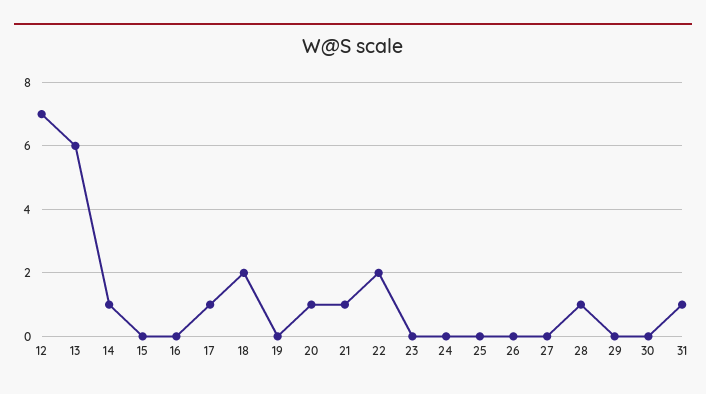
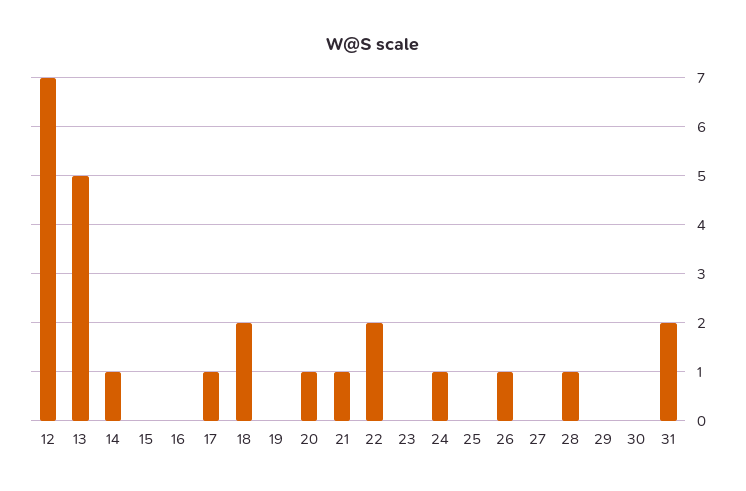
13: 6 -> 5
24: 0 -> 1
26: 0 -> 1
31: 1 -> 2

